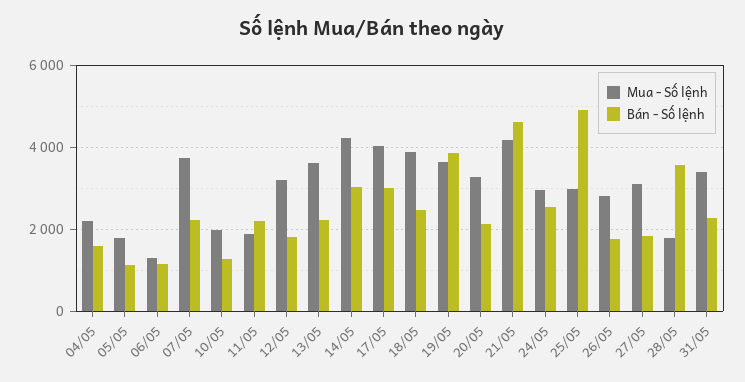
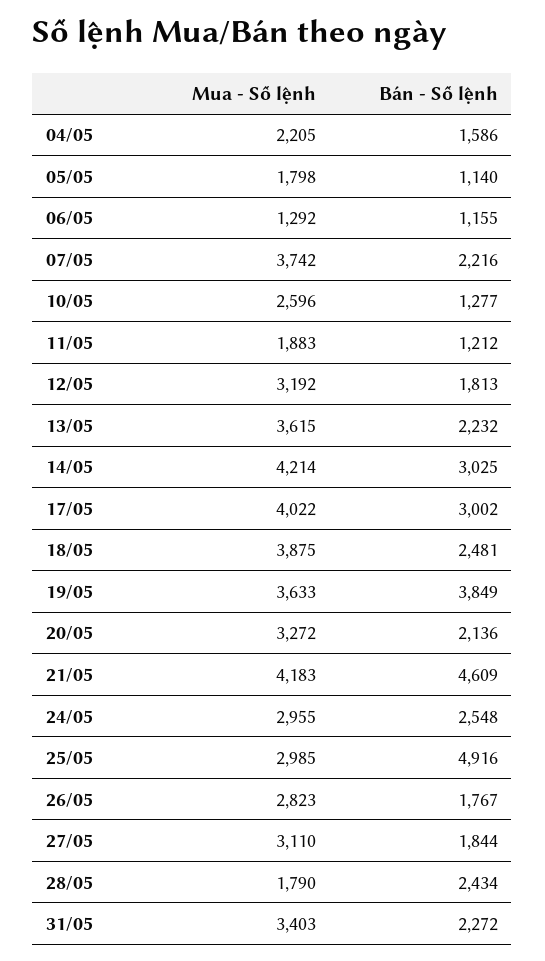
Mua - Số lệnh, 10/05: 2000 -> 2596
Bán - Số lệnh, 11/05: 2200 -> 1212
Bán - Số lệnh, 28/05: 3600 -> 2434

